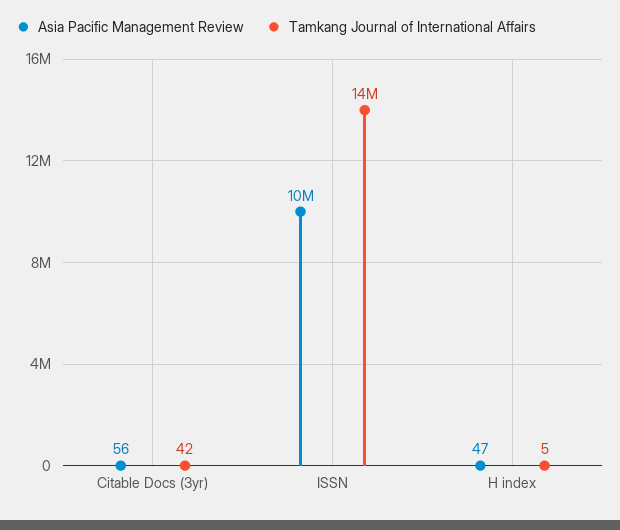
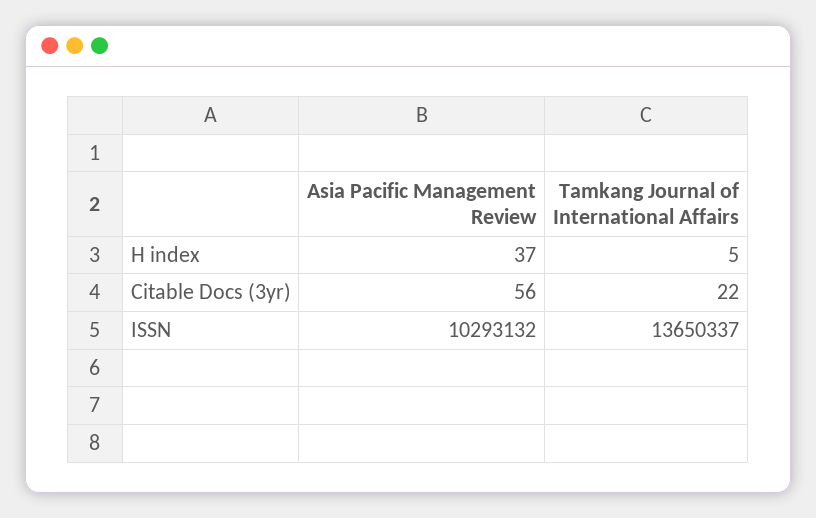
Tamkang Journal of International Affairs, Citable Docs (3yr): 42 -> 22
Asia Pacific Management Review, H index: 47 -> 37

